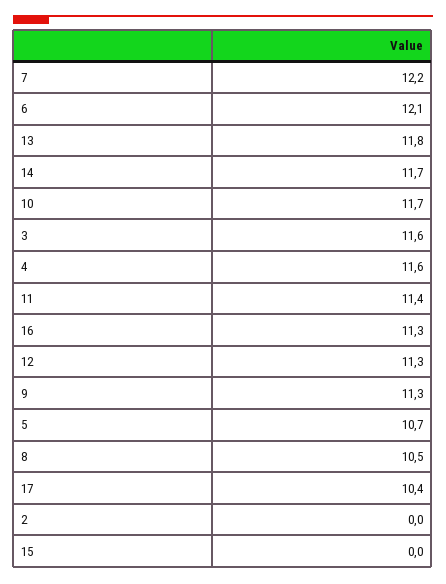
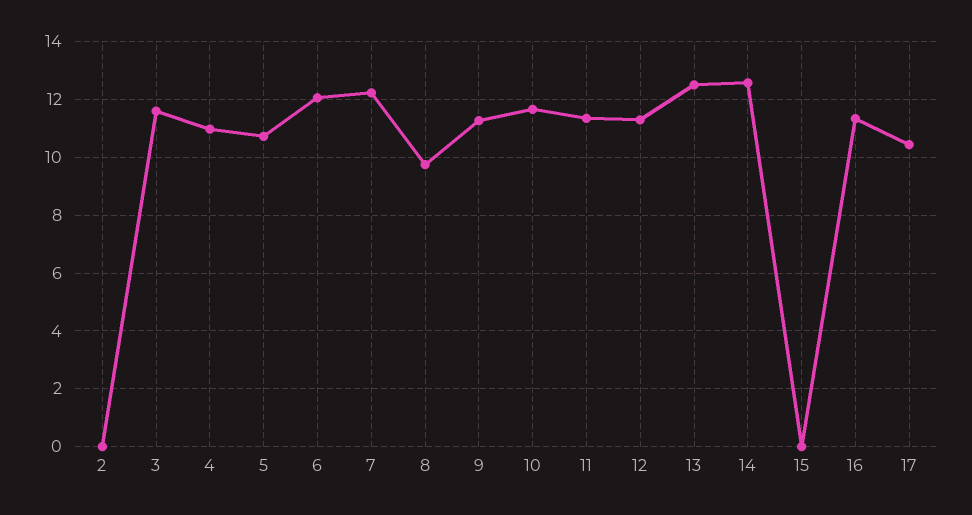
13: 11.8 -> 12.5
14: 11.7 -> 12.5
4: 11.6 -> 11
8: 10.5 -> 9.75

